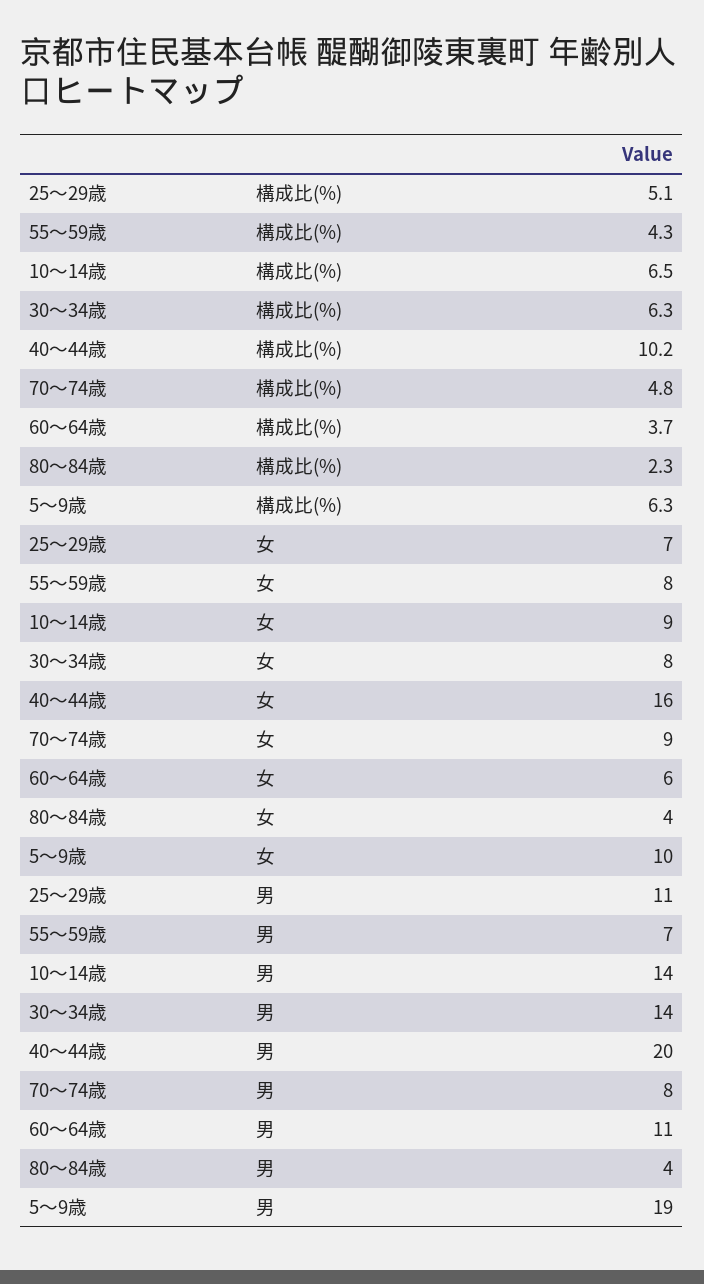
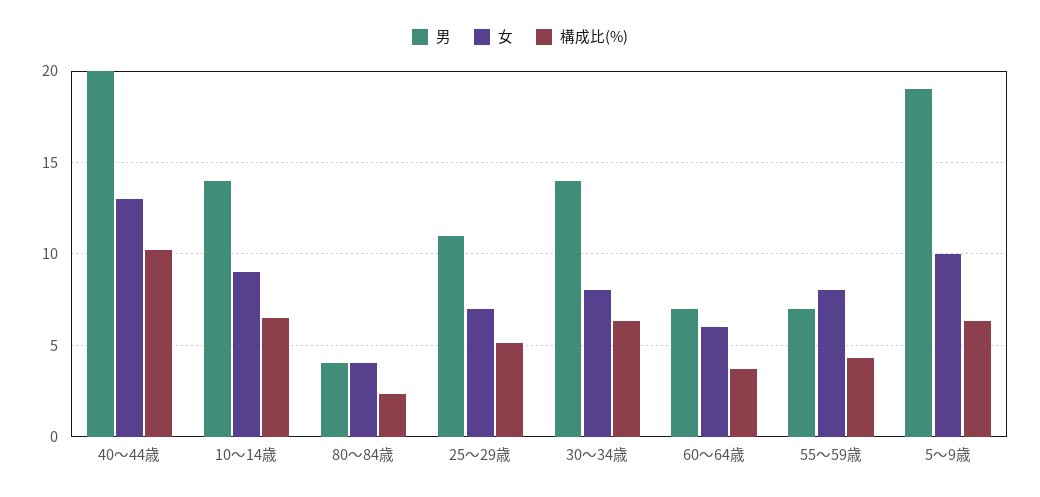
構成比(%), 70～74歳: 4.8 -> none
女, 40～44歳: 16 -> 13
女, 70～74歳: 9 -> none
男, 70～74歳: 8 -> none
男, 60～64歳: 11 -> 7

